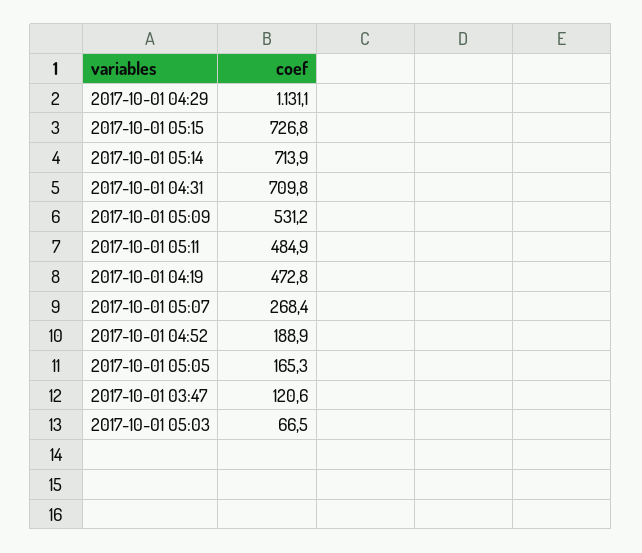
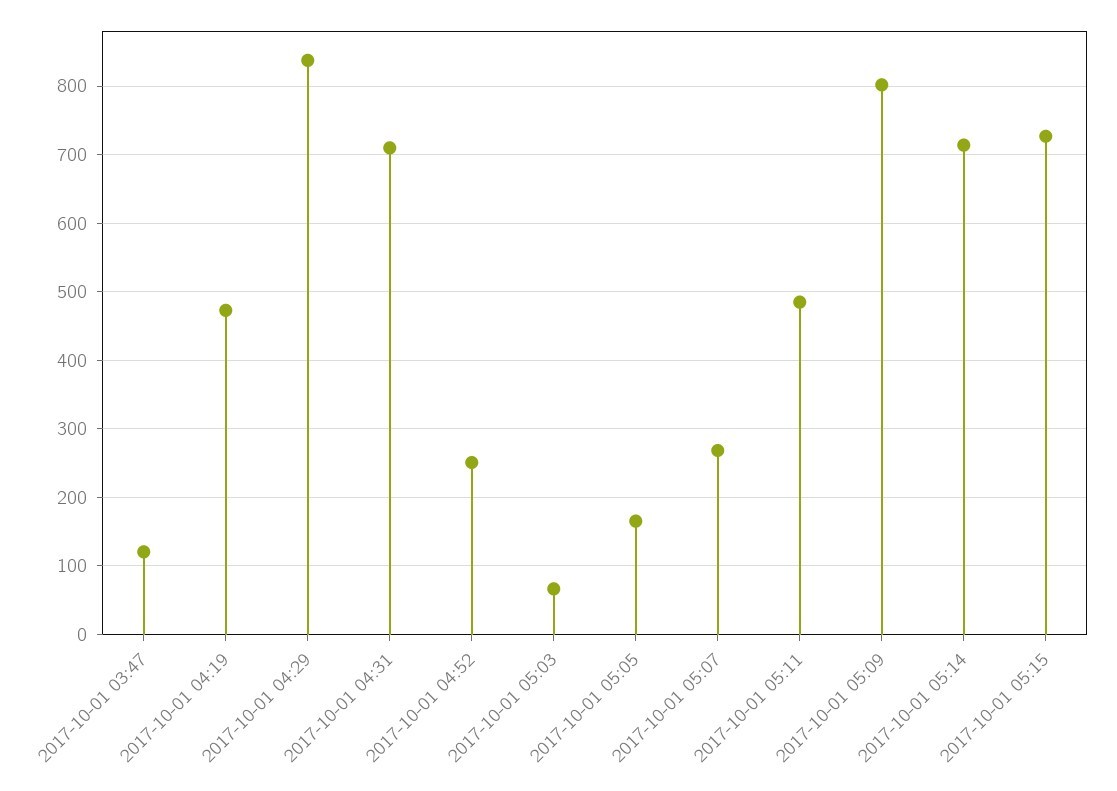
2017-10-01 04:29: 1131.1 -> 840
2017-10-01 05:09: 531.2 -> 800
2017-10-01 04:52: 188.9 -> 250

